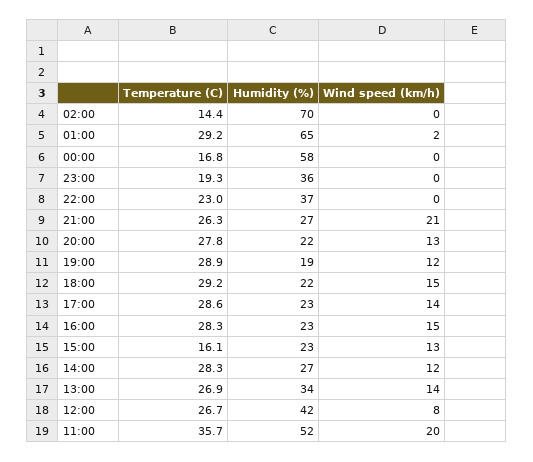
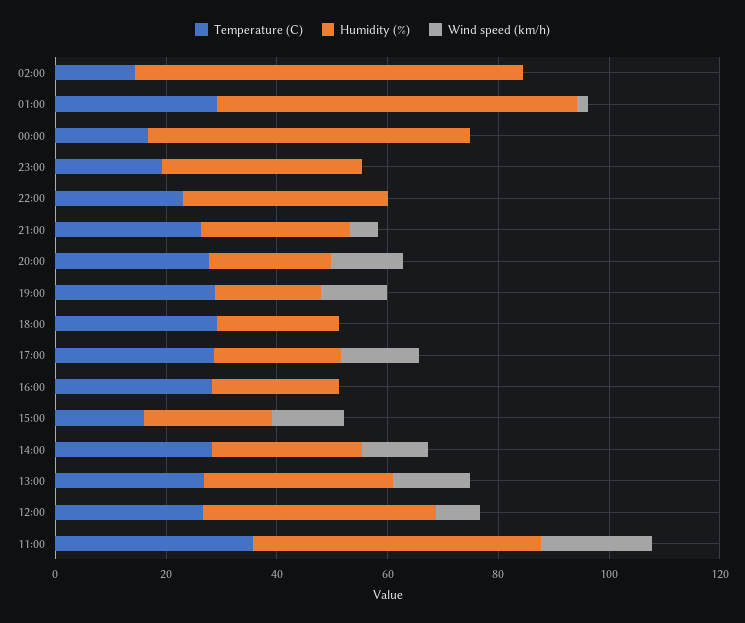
Wind speed (km/h), 21:00: 21 -> 5
Wind speed (km/h), 18:00: 15 -> 0
Wind speed (km/h), 16:00: 15 -> 0

